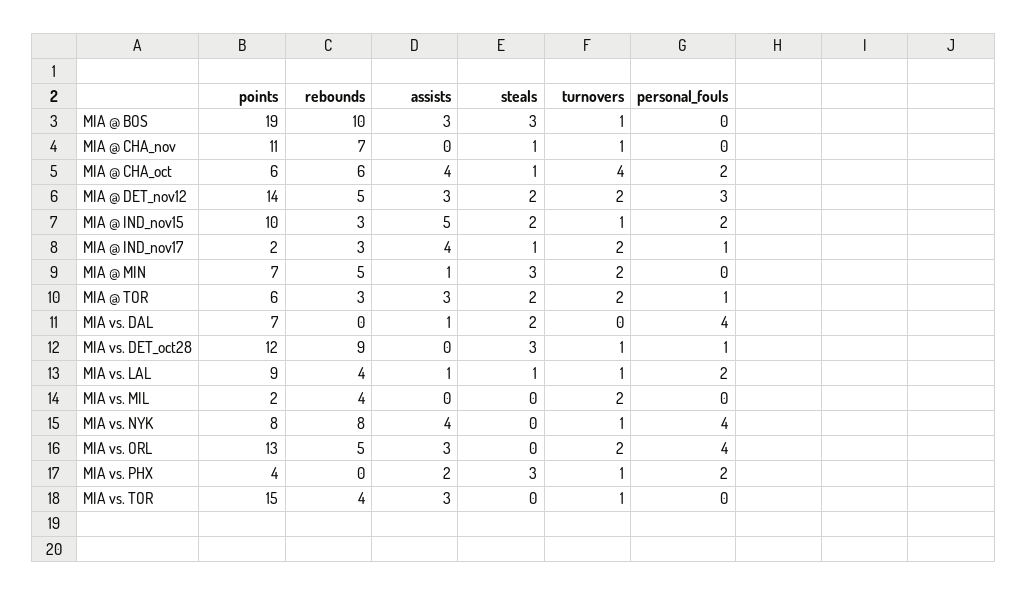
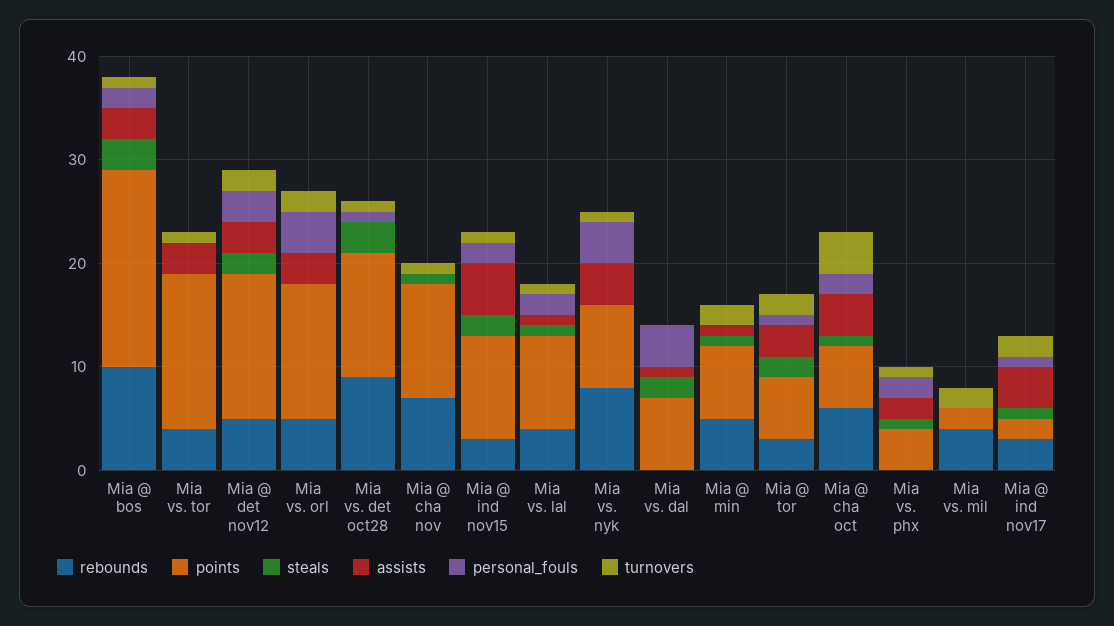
personal_fouls, MIA @ BOS: 0 -> 2
steals, MIA @ MIN: 3 -> 1
steals, MIA vs. PHX: 3 -> 1

